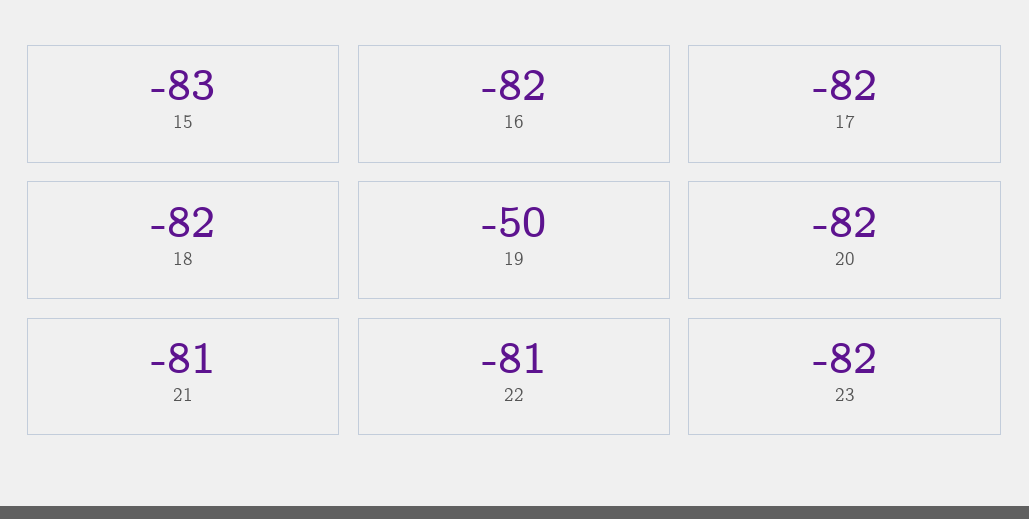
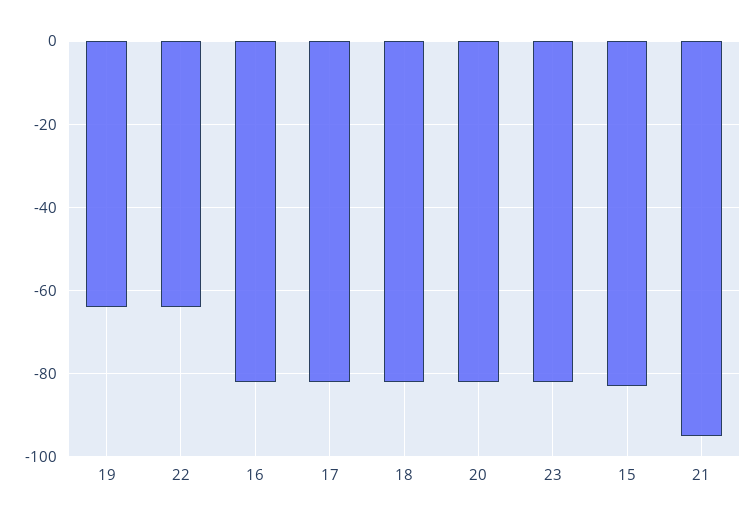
19: -50 -> -65
21: -81 -> -95
22: -81 -> -65

